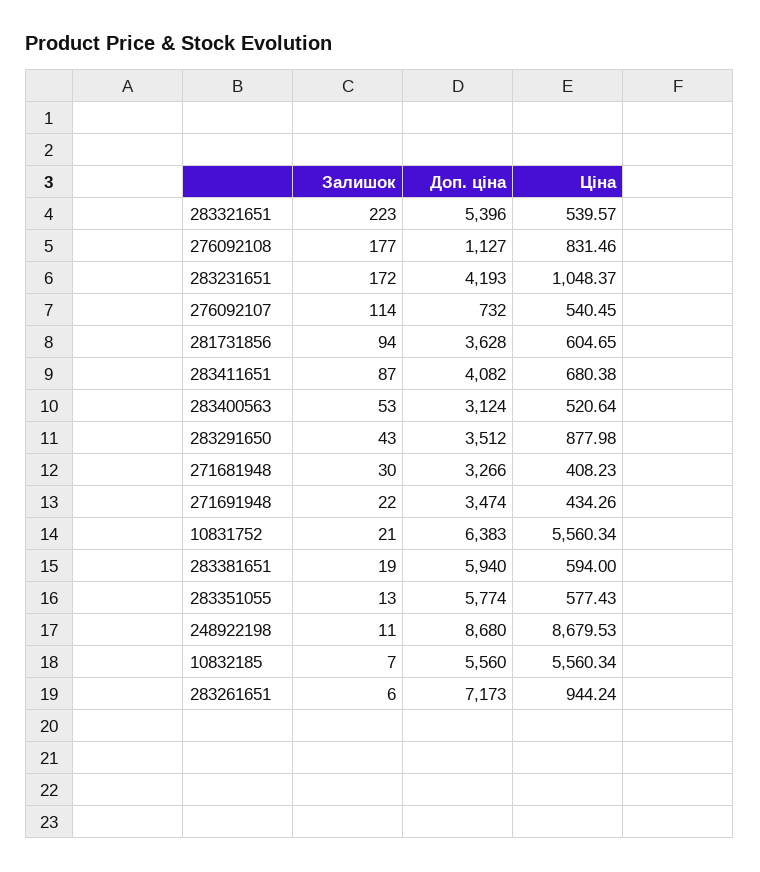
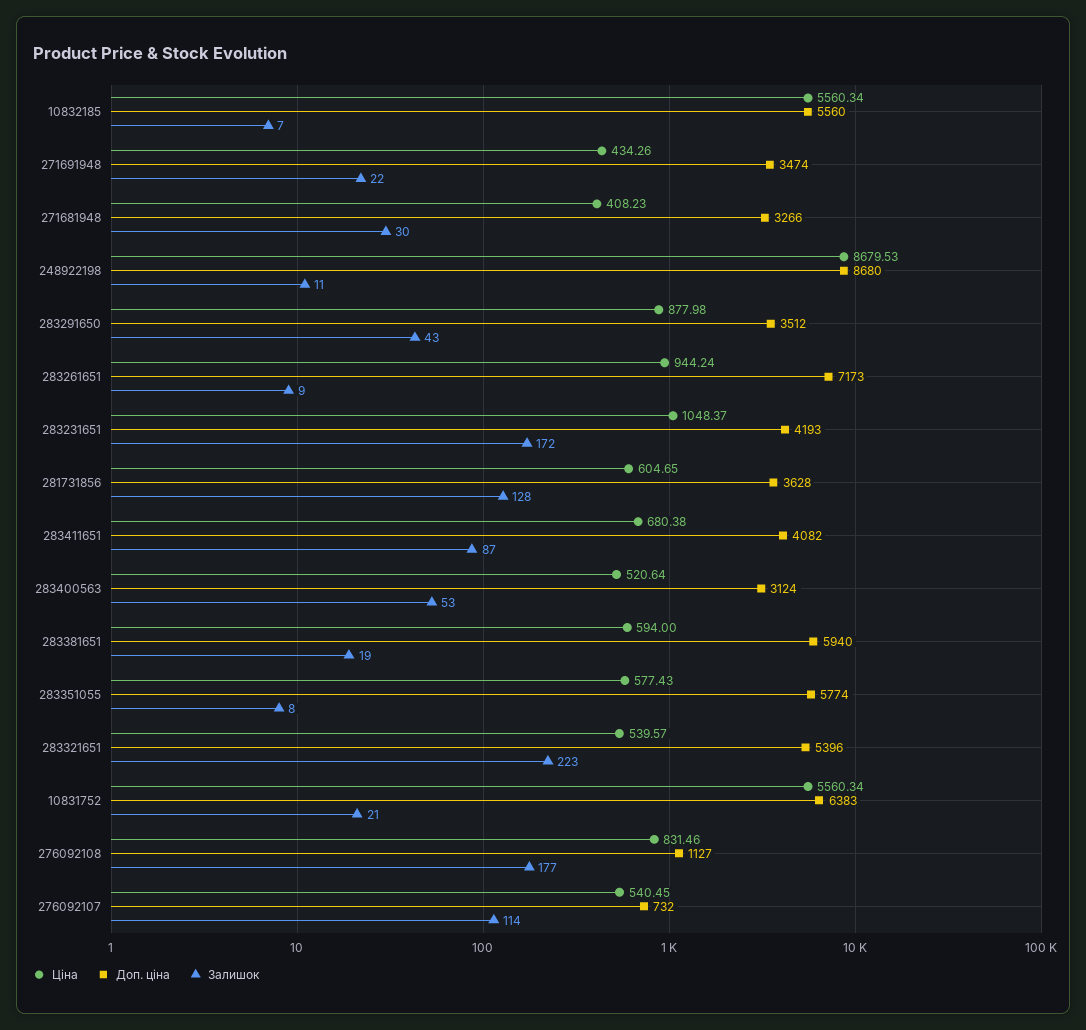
Залишок, 281731856: 94 -> 128
Залишок, 283351055: 13 -> 8
Залишок, 283261651: 6 -> 9

